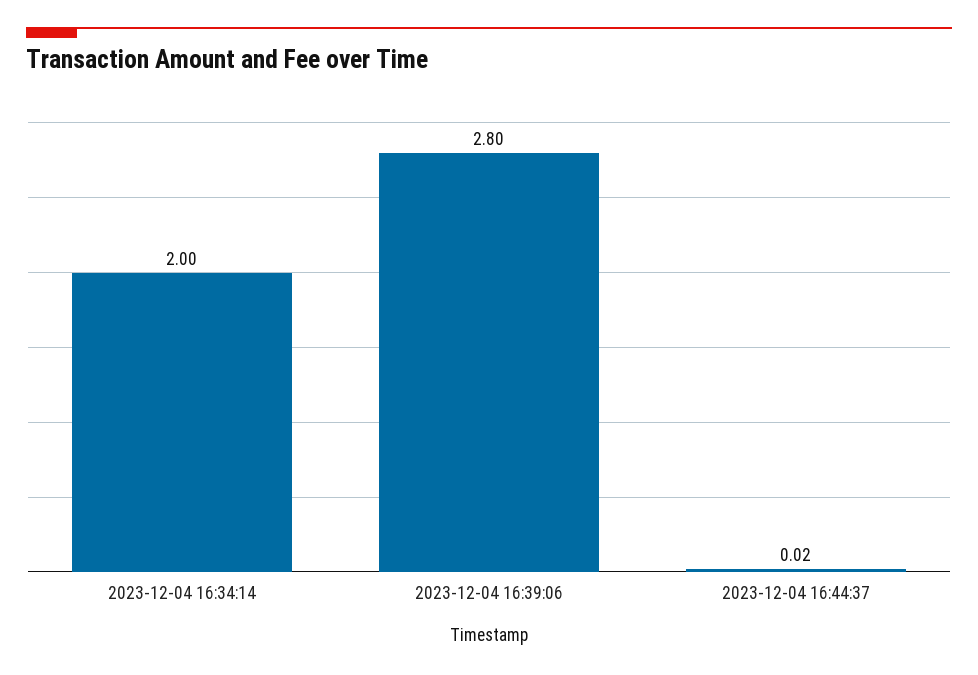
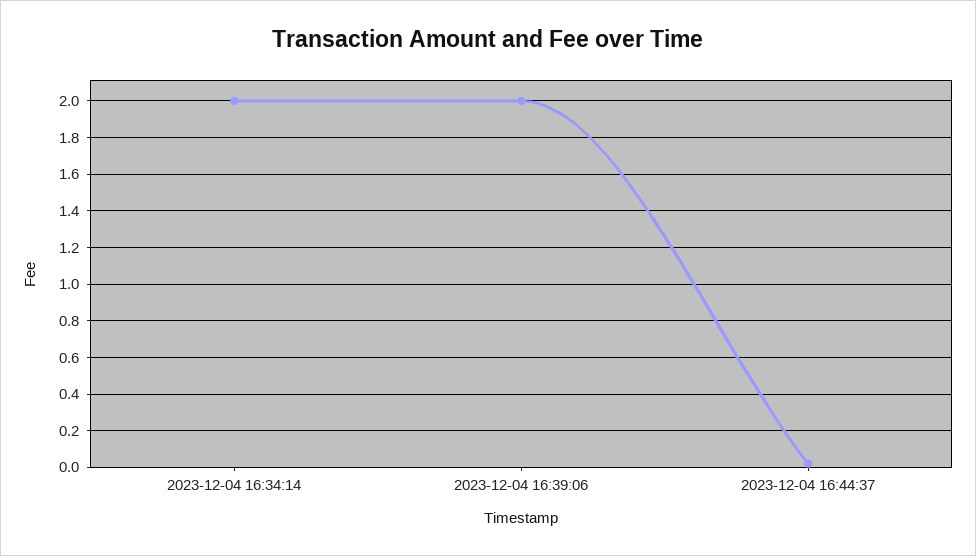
2023-12-04 16:39:06: 2.8 -> 2

